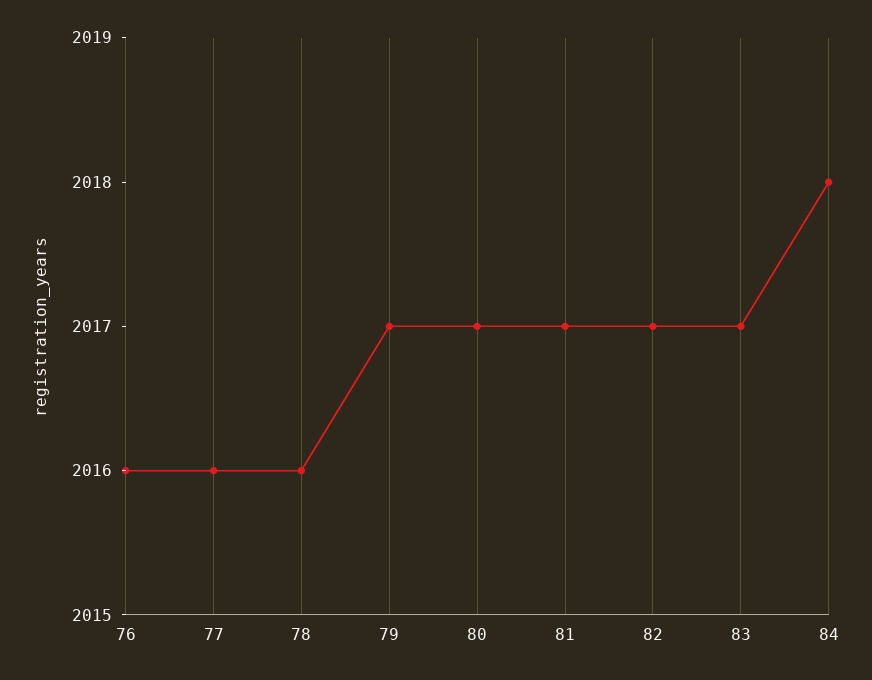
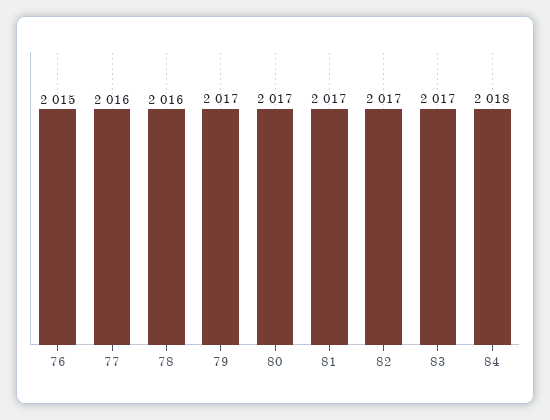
76: 2016 -> 2015

